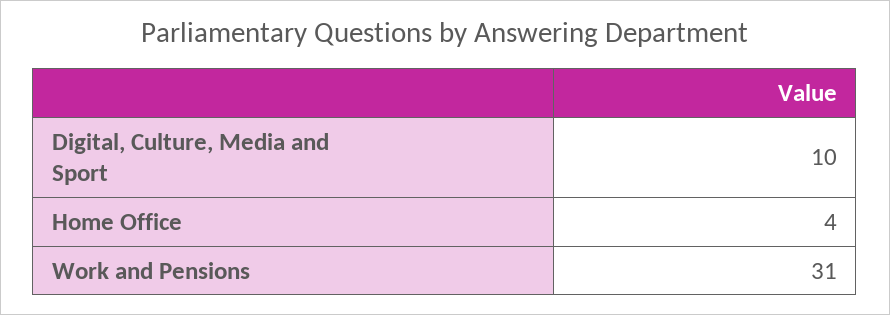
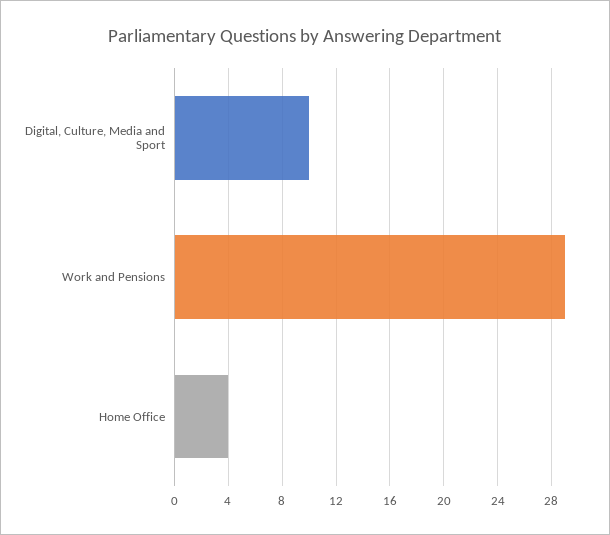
Work and Pensions: 31 -> 29

